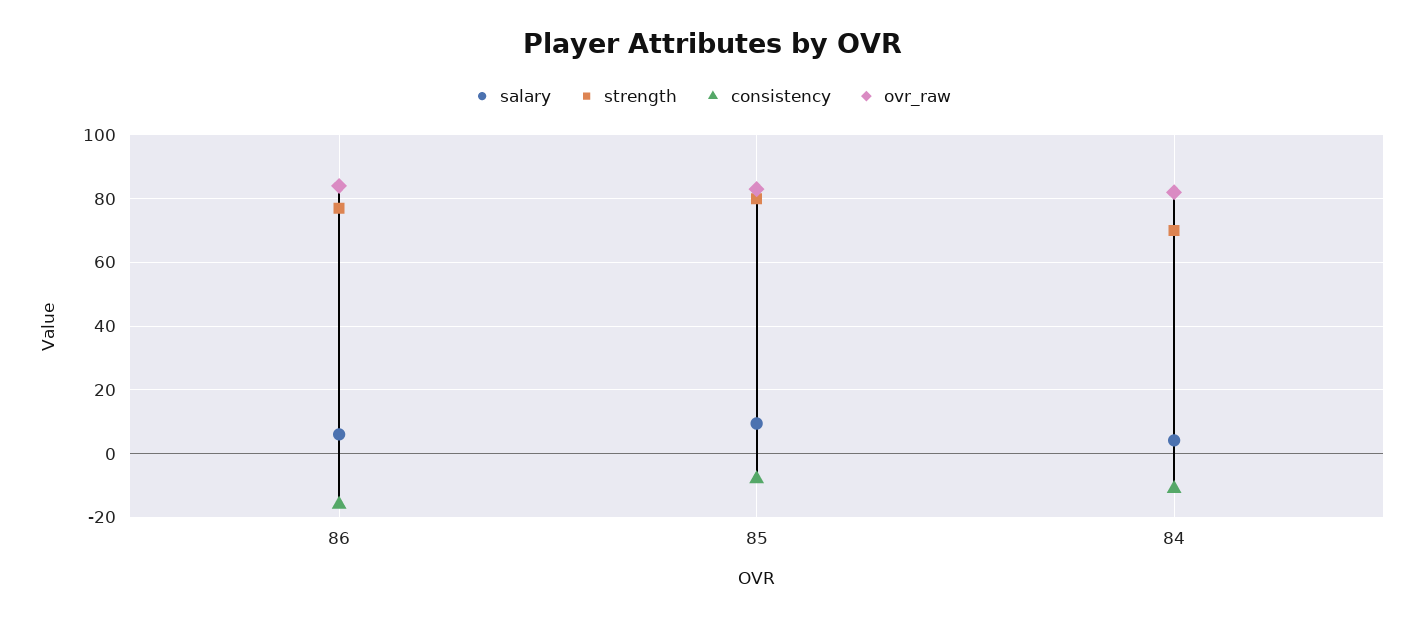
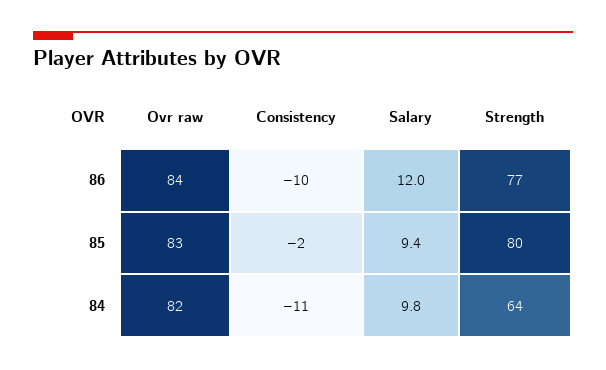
salary, 86: 6 -> 12
consistency, 86: -16 -> -10
consistency, 85: -8 -> -2
salary, 84: 4 -> 9.8
strength, 84: 70 -> 64

